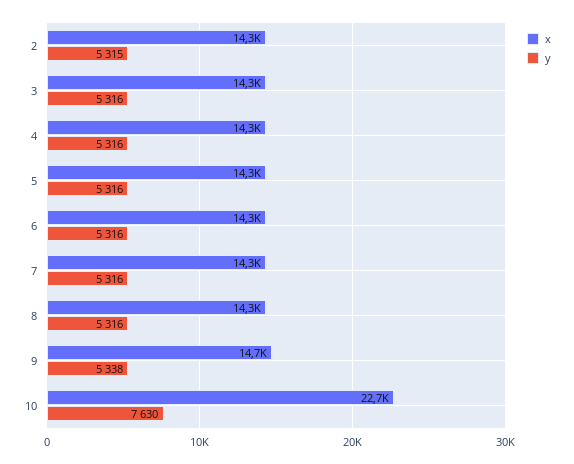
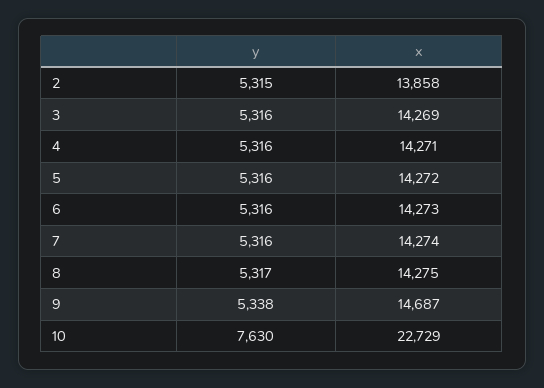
x, 2: 14300 -> 13858
y, 8: 5316 -> 5317

